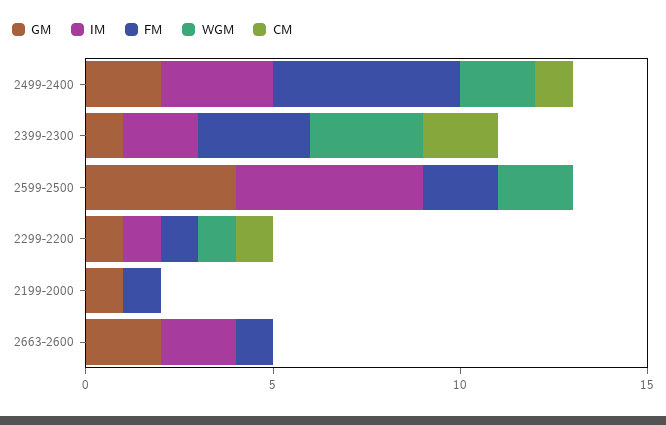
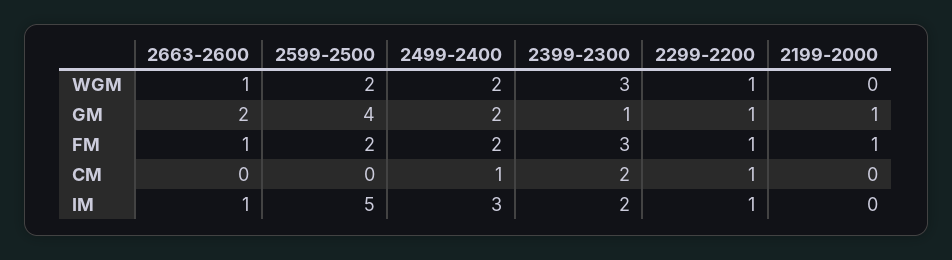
FM, 2499-2400: 5 -> 2
IM, 2663-2600: 2 -> 1
WGM, 2663-2600: 0 -> 1

